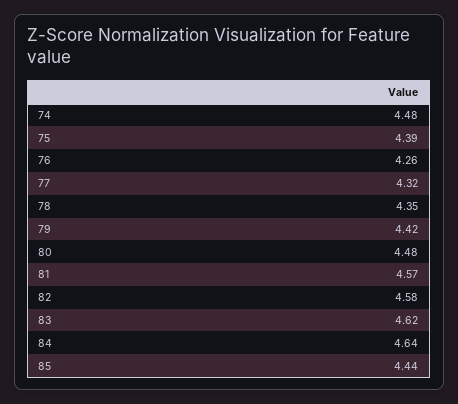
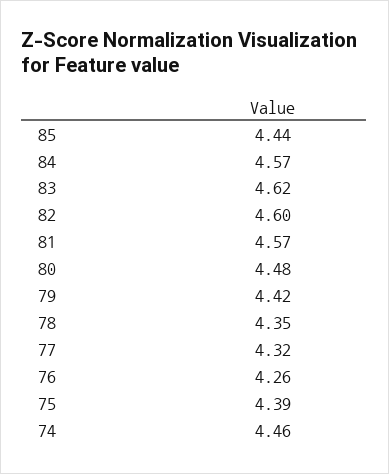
74: 4.48 -> 4.46
82: 4.58 -> 4.6
84: 4.64 -> 4.57

